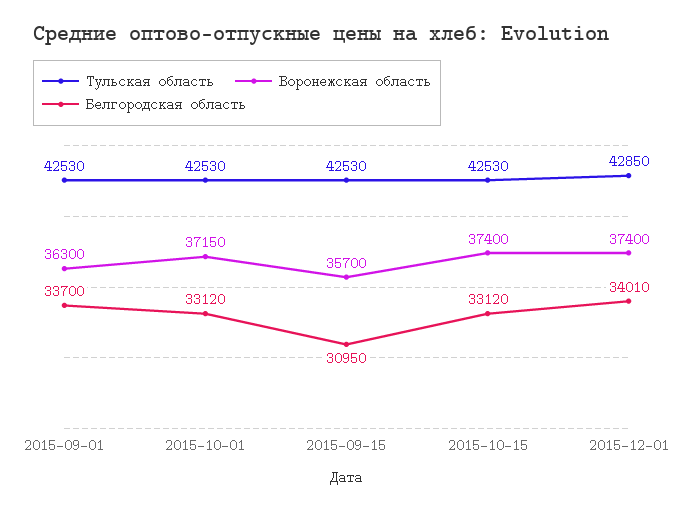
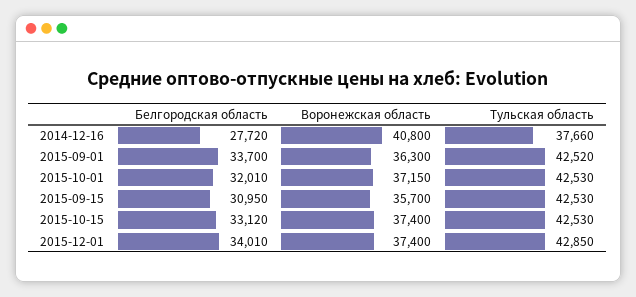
Тульская область, 2015-09-01: 42530 -> 42520
Белгородская область, 2015-10-01: 33120 -> 32010
Белгородская область, 2014-12-16: none -> 27720
Воронежская область, 2014-12-16: none -> 40800
Тульская область, 2014-12-16: none -> 37660

